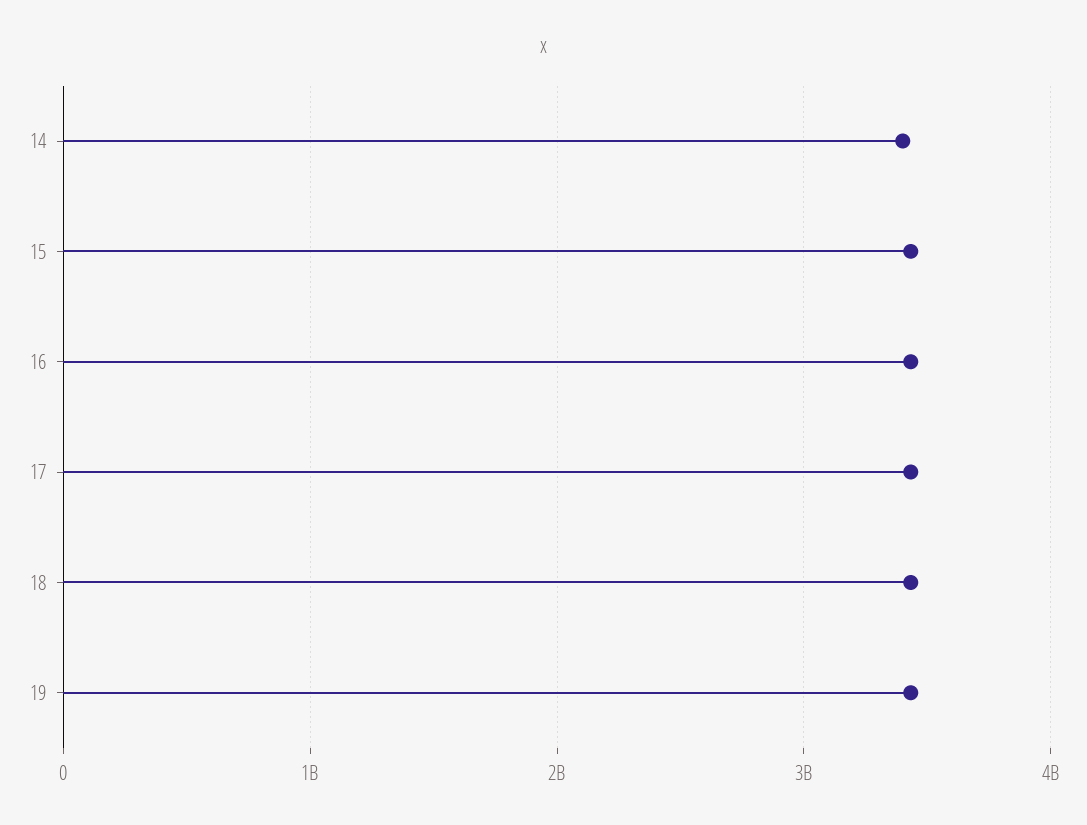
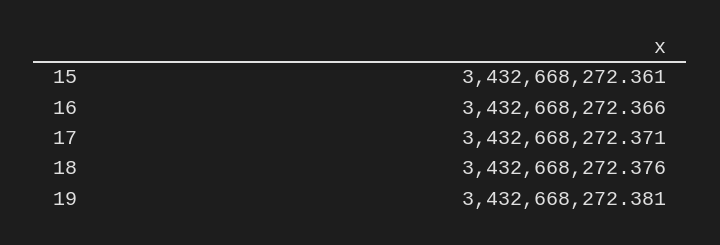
14: 3400000000 -> none

